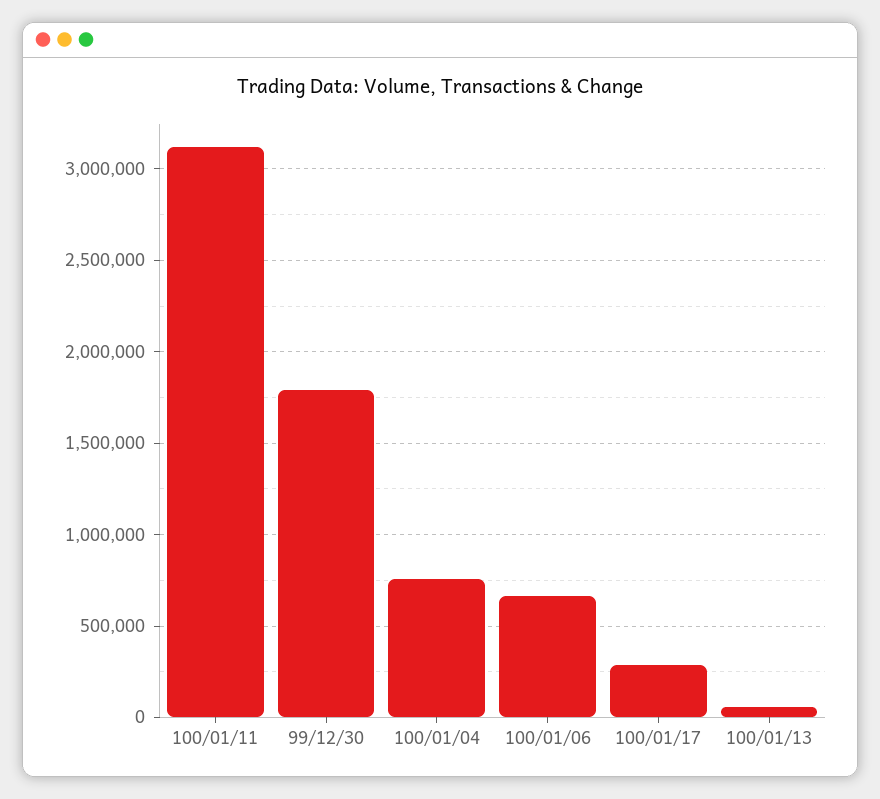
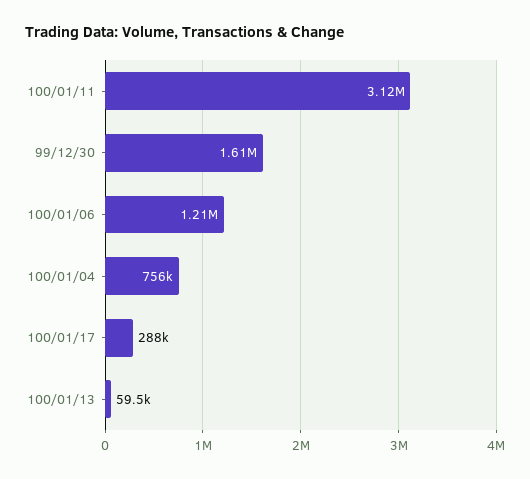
99/12/30: 1800000 -> 1610000
100/01/06: 650000 -> 1210000

